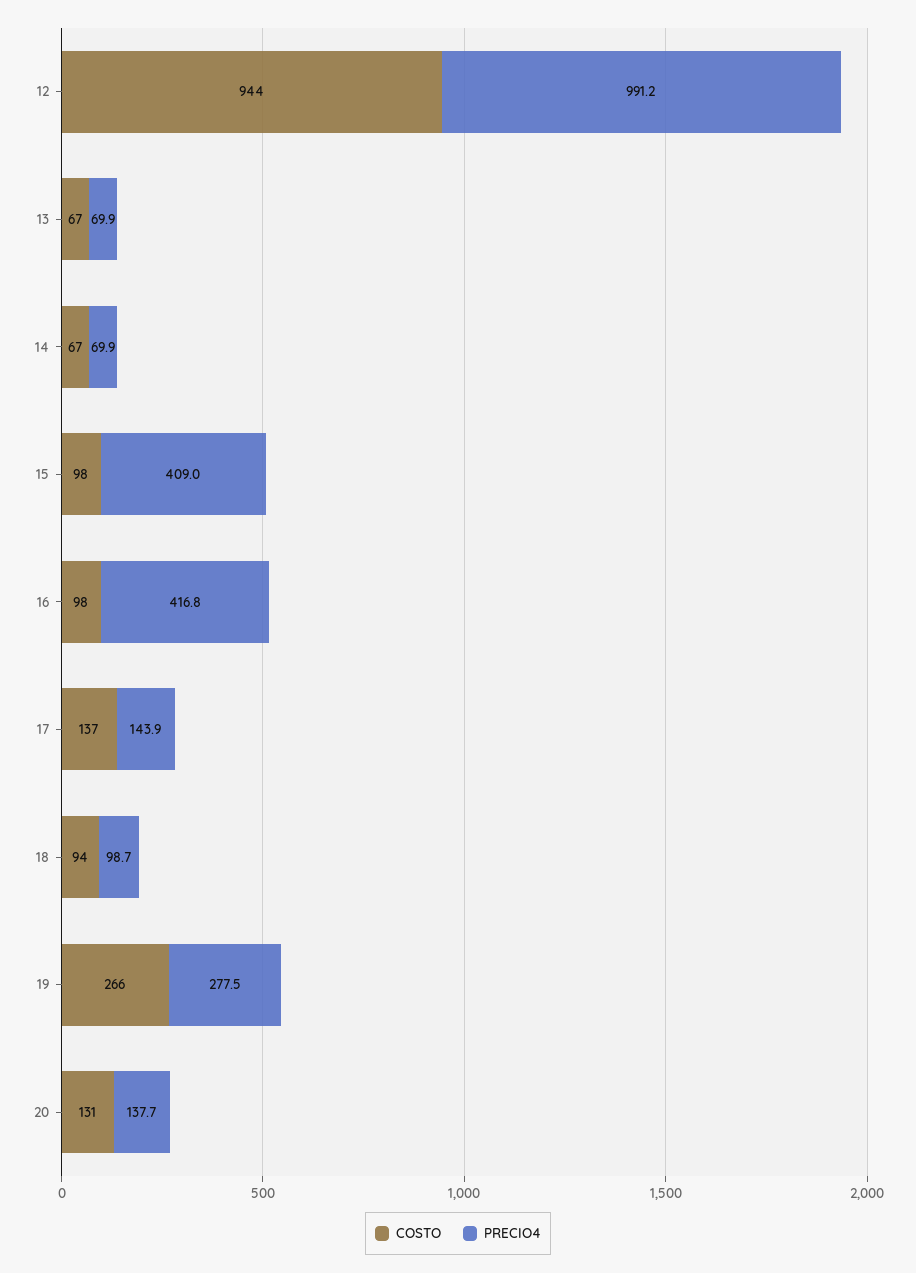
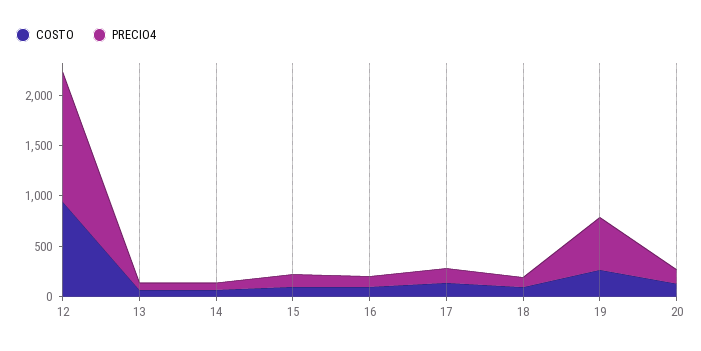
PRECIO4, 12: 991.2 -> 1300
PRECIO4, 15: 409 -> 100
PRECIO4, 16: 416.8 -> 100
PRECIO4, 19: 277.5 -> 500

